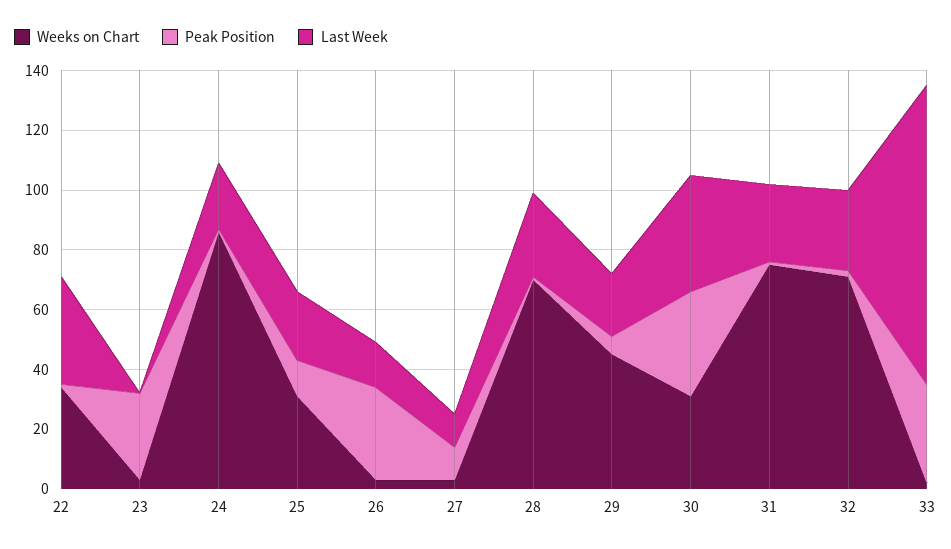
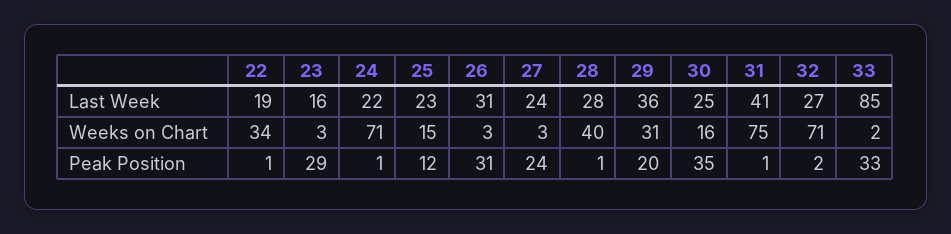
Last Week, 22: 35 -> 19
Last Week, 23: 0 -> 16
Weeks on Chart, 24: 85 -> 71
Weeks on Chart, 25: 30 -> 15
Last Week, 26: 15 -> 31
Peak Position, 27: 10 -> 24
Last Week, 27: 10 -> 24
Weeks on Chart, 28: 70 -> 40
Weeks on Chart, 29: 45 -> 31
Peak Position, 29: 5 -> 20
Last Week, 29: 20 -> 36
Weeks on Chart, 30: 30 -> 16
Last Week, 30: 40 -> 25
Last Week, 31: 25 -> 41
Last Week, 33: 100 -> 85

